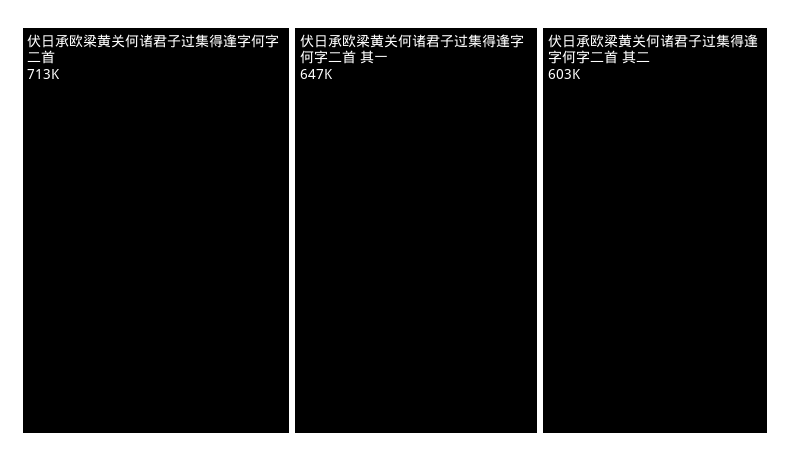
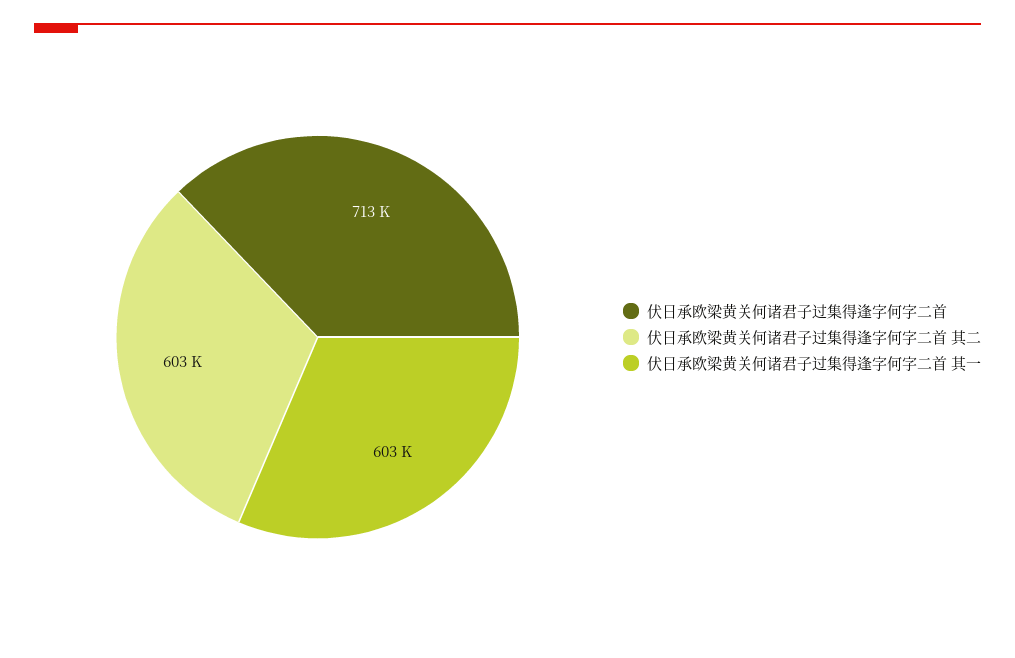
伏日承欧梁黄关何诸君子过集得逢字何字二首 其一: 647000 -> 603000

